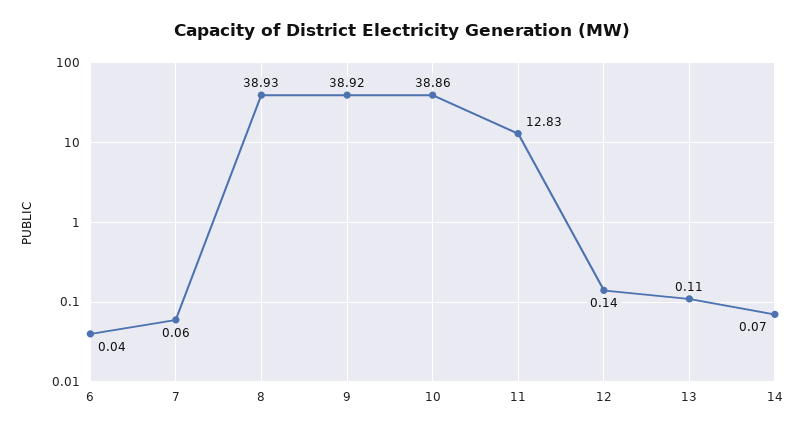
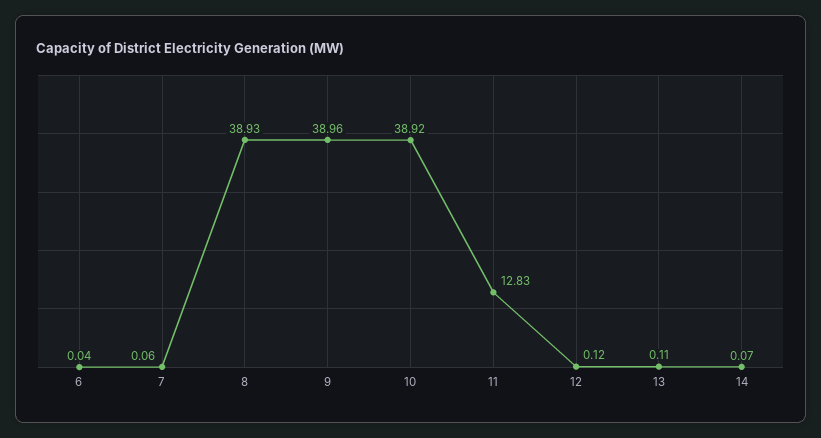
9: 38.92 -> 38.96
10: 38.86 -> 38.92
12: 0.14 -> 0.12

